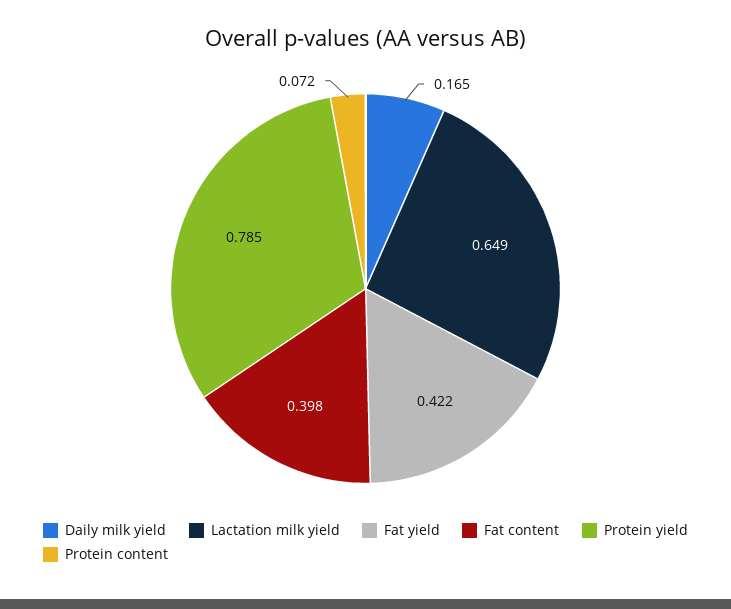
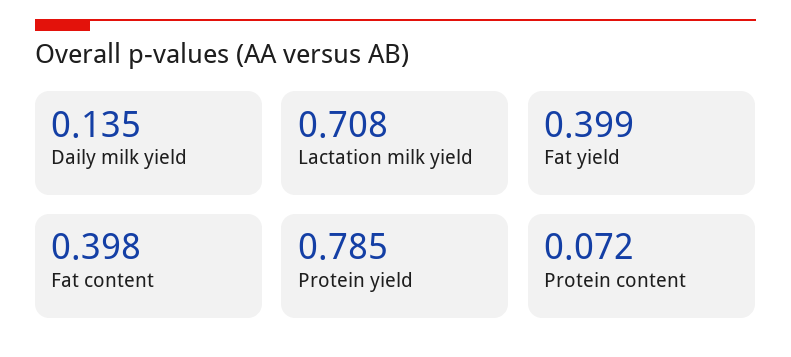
Daily milk yield: 0.165 -> 0.135
Lactation milk yield: 0.649 -> 0.708
Fat yield: 0.422 -> 0.399

